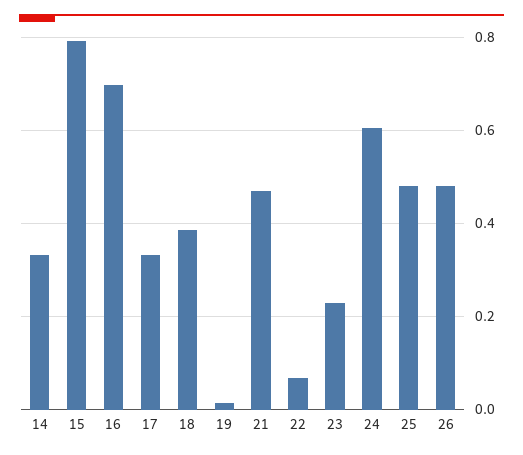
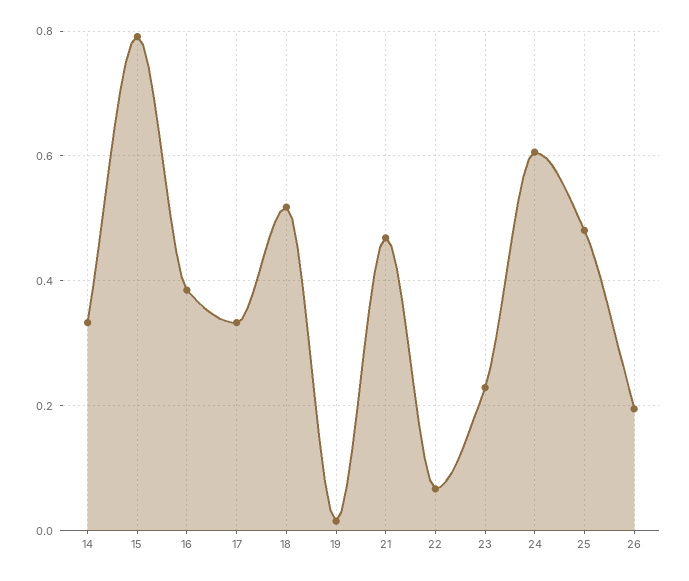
16: 0.7 -> 0.38
18: 0.38 -> 0.52
26: 0.48 -> 0.2

